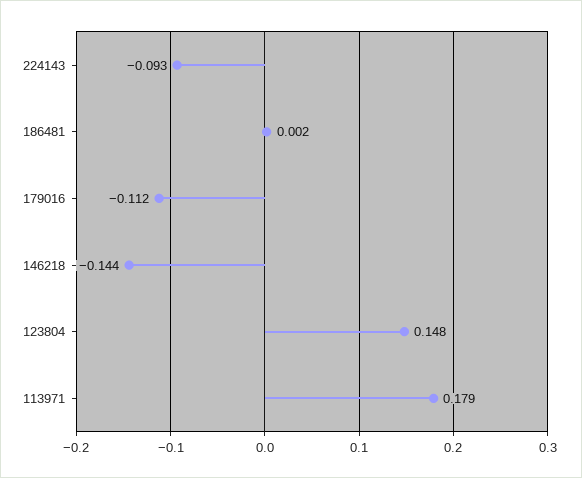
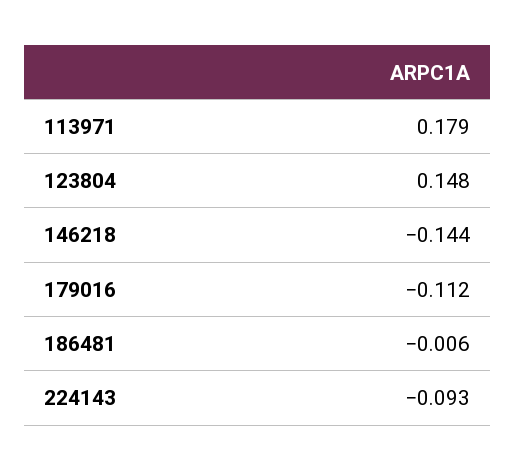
186481: 0.002 -> -0.006

